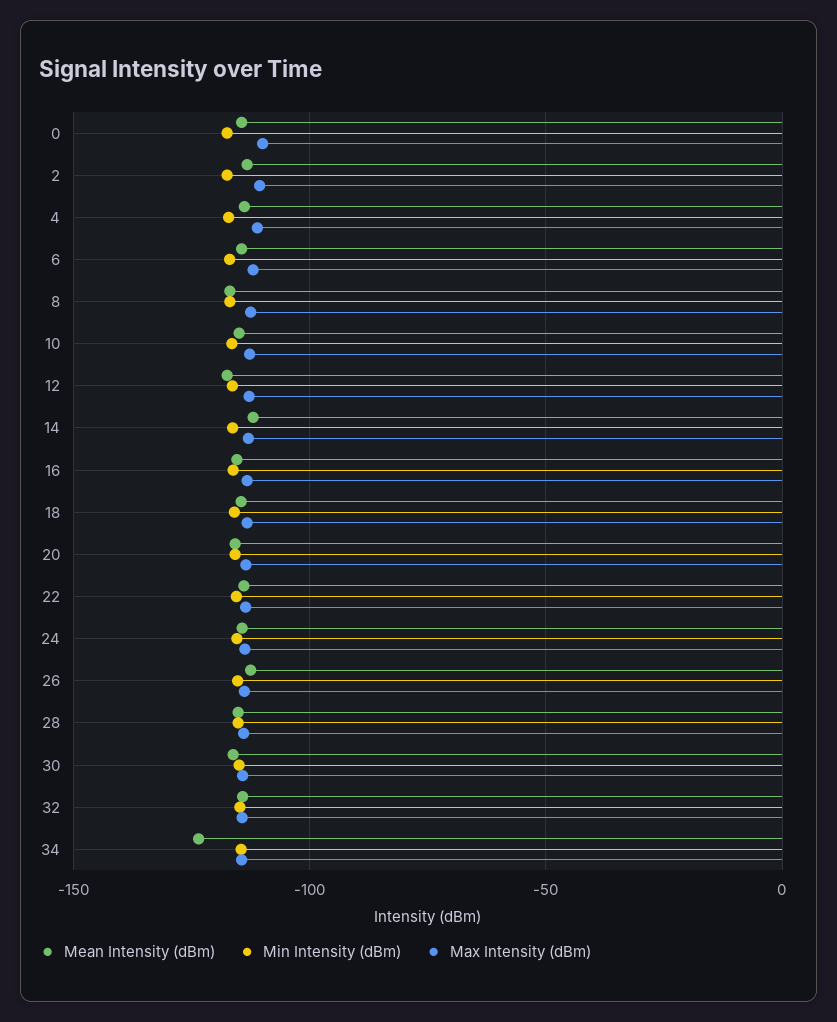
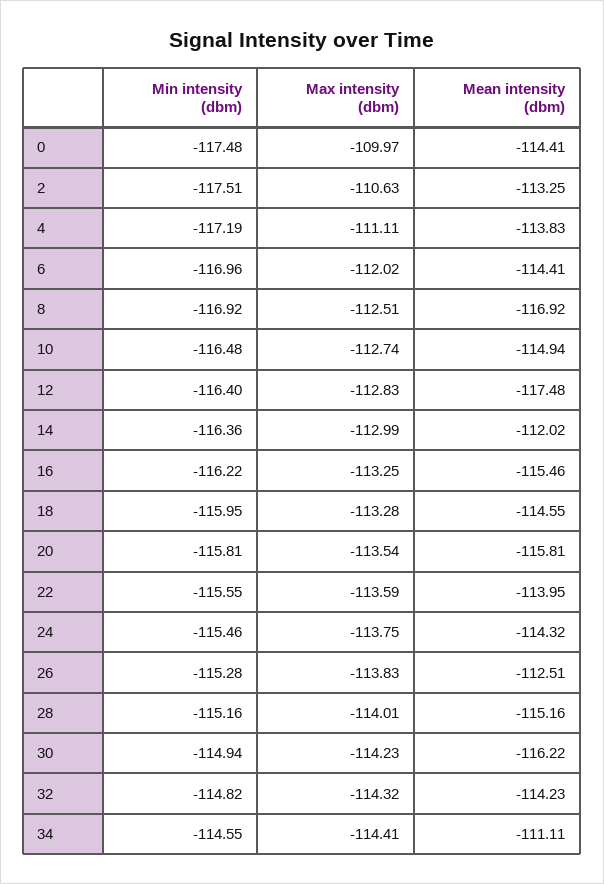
Mean Intensity (dBm), 34: -125 -> -111.11

